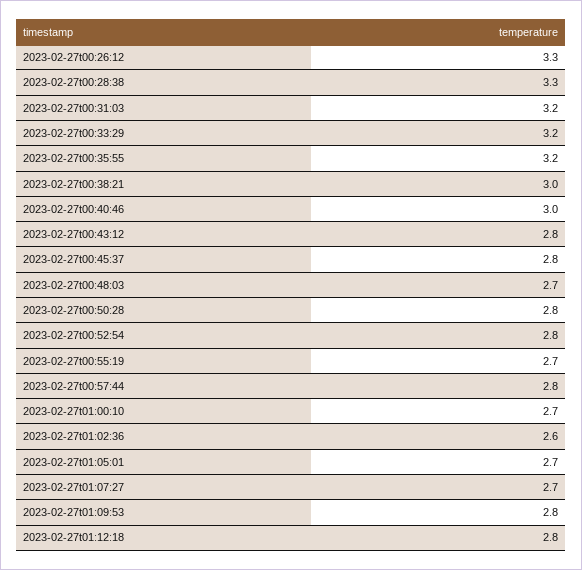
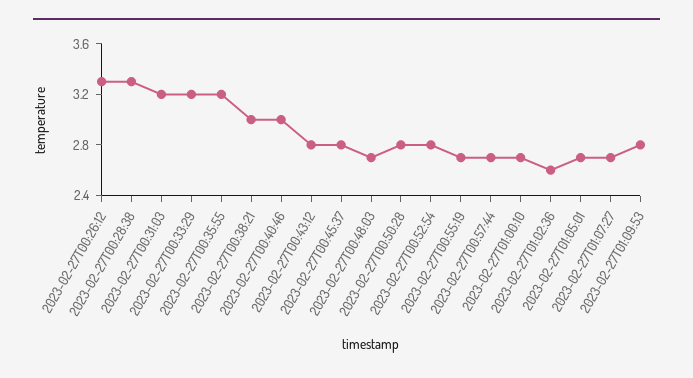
2023-02-27t00:57:44: 2.8 -> 2.7
2023-02-27t01:12:18: 2.8 -> none

